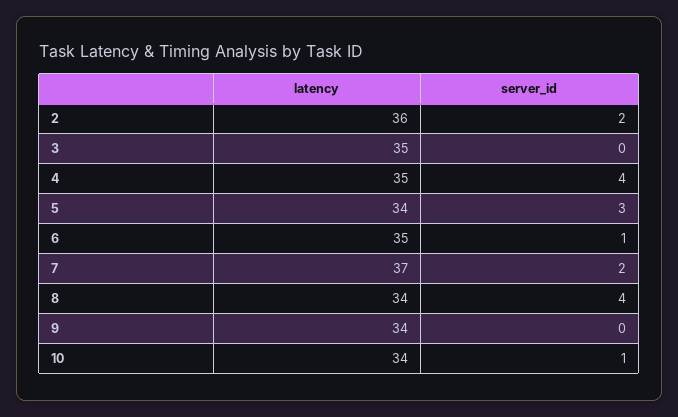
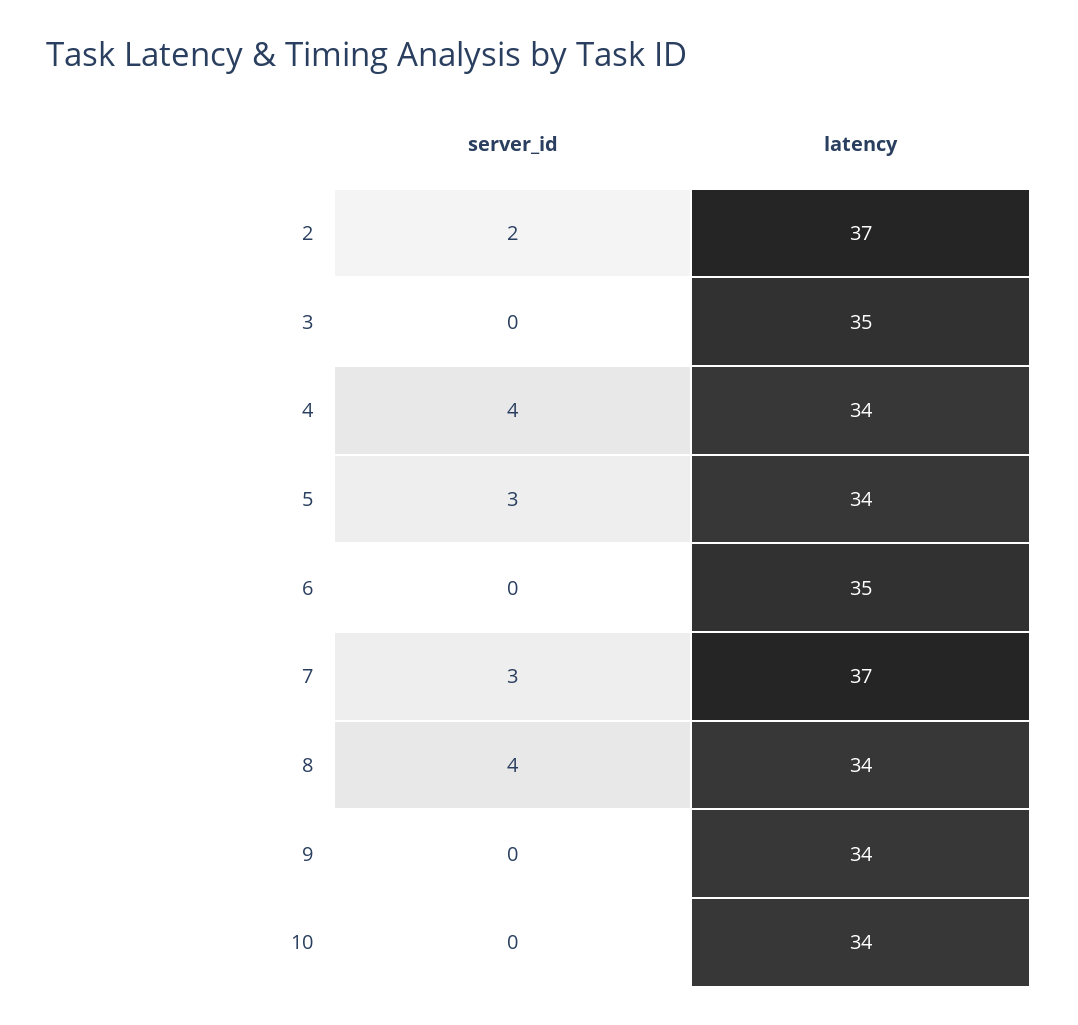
latency, 2: 36 -> 37
latency, 4: 35 -> 34
server_id, 6: 1 -> 0
server_id, 7: 2 -> 3
server_id, 10: 1 -> 0

